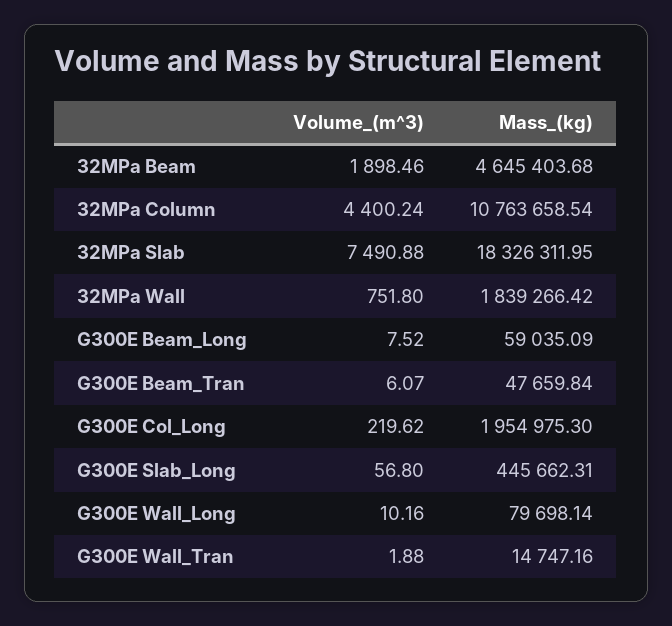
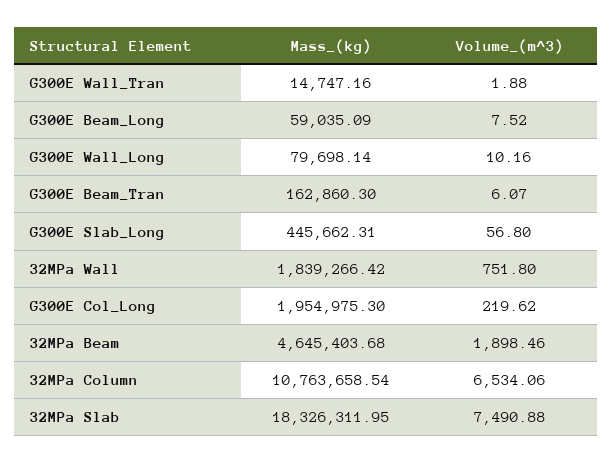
Volume_(m^3), 32MPa Column: 4400.24 -> 6534.06
Mass_(kg), G300E Beam_Tran: 47659.84 -> 162860.3

